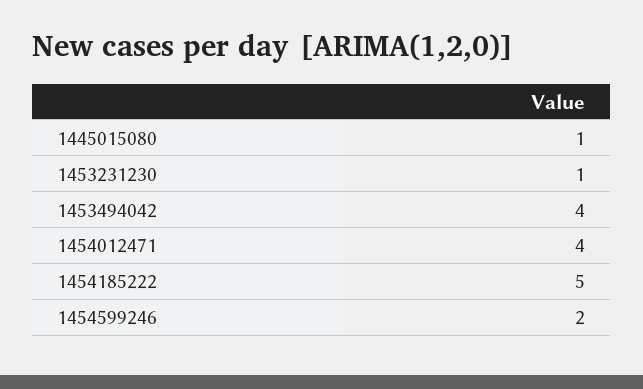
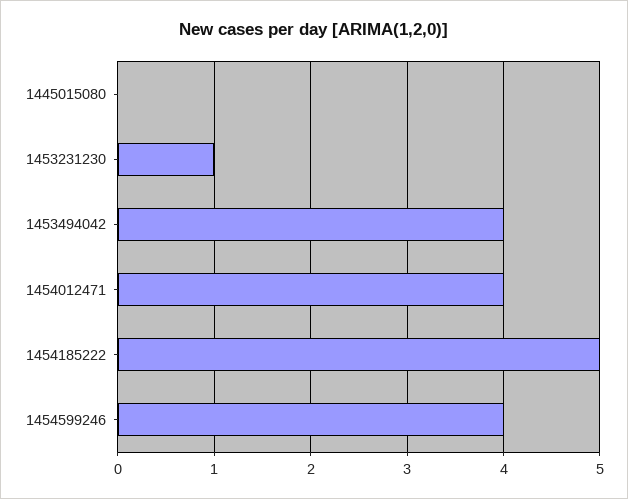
1445015080: 1 -> 0
1454599246: 2 -> 4

